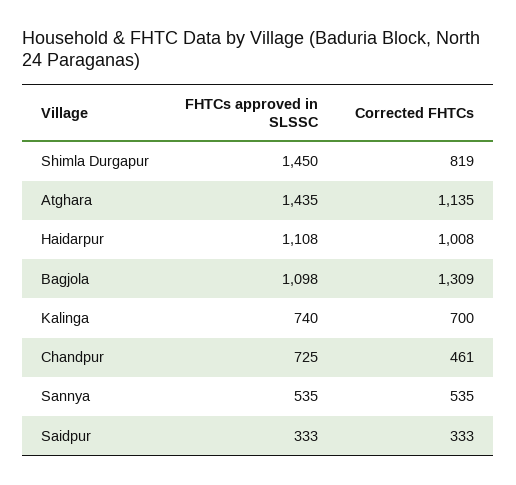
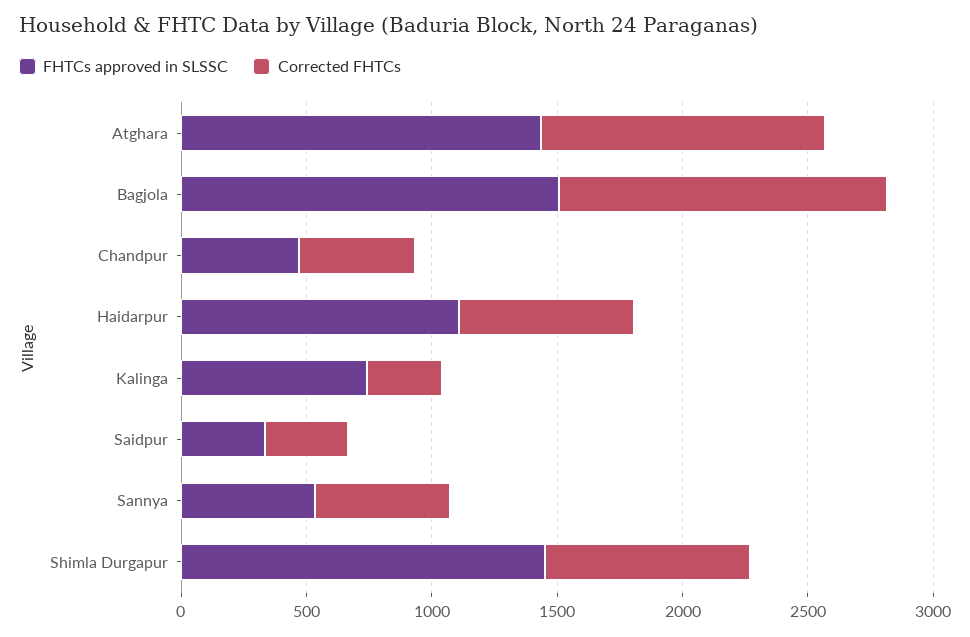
Corrected FHTCs, Haidarpur: 1008 -> 700
FHTCs approved in SLSSC, Bagjola: 1098 -> 1500
Corrected FHTCs, Kalinga: 700 -> 300
FHTCs approved in SLSSC, Chandpur: 725 -> 500

